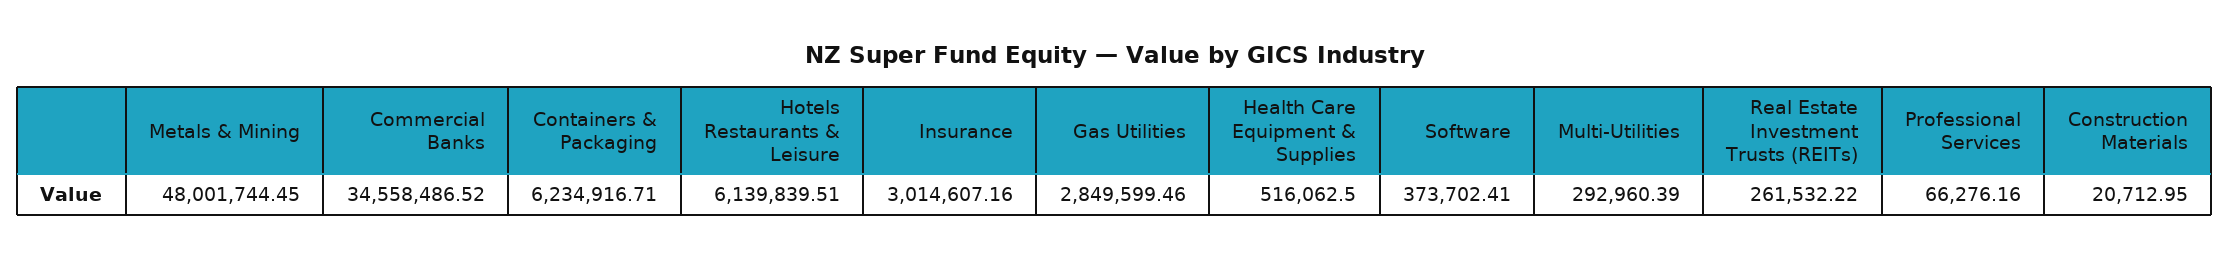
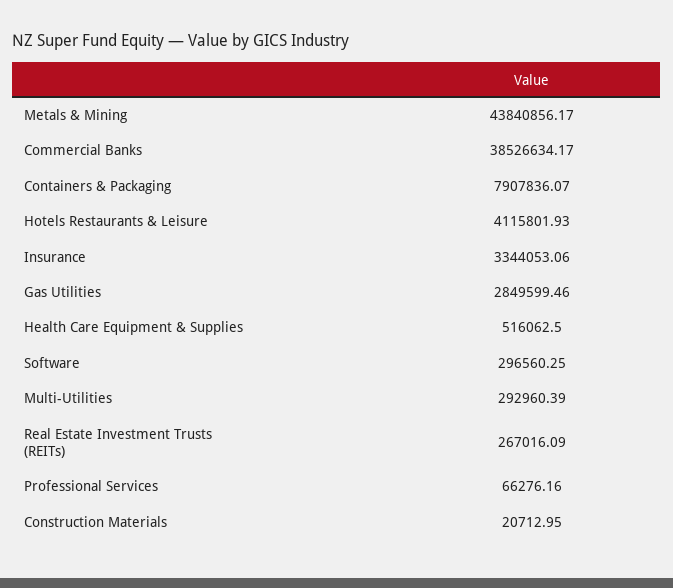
Metals & Mining: 48001744.45 -> 43840856.17
Commercial Banks: 34558486.52 -> 38526634.17
Containers & Packaging: 6234916.71 -> 7907836.07
Hotels Restaurants & Leisure: 6139839.51 -> 4115801.93
Insurance: 3014607.16 -> 3344053.06
Software: 373702.41 -> 296560.25
Real Estate Investment Trusts (REITs): 261532.22 -> 267016.09

